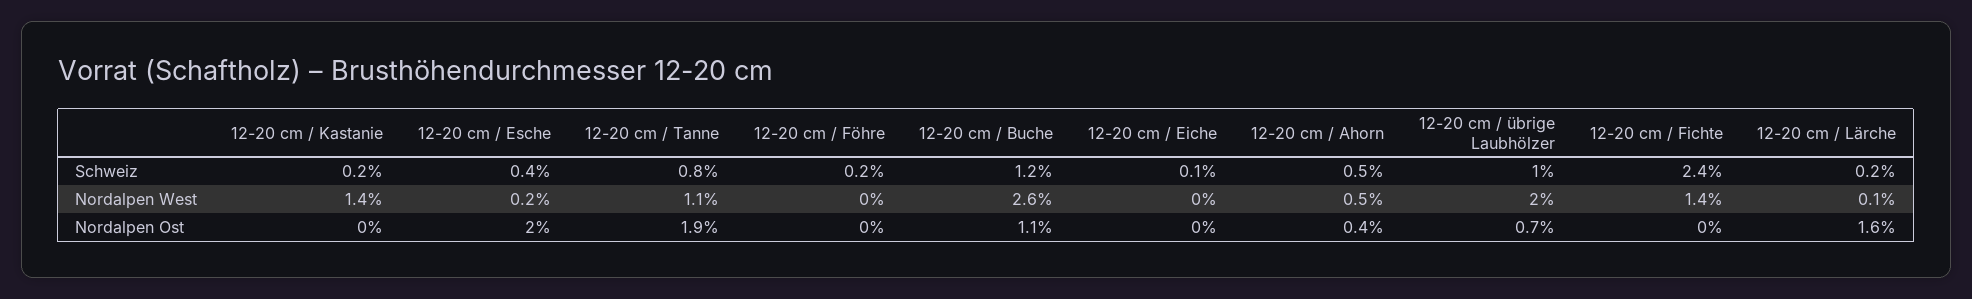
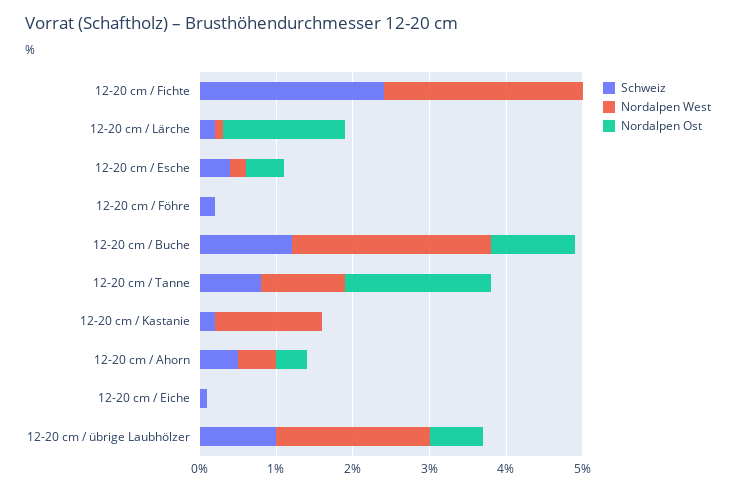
Nordalpen West, 12-20 cm / Fichte: 1.4 -> 2.5
Nordalpen Ost, 12-20 cm / Esche: 2 -> 0.5

